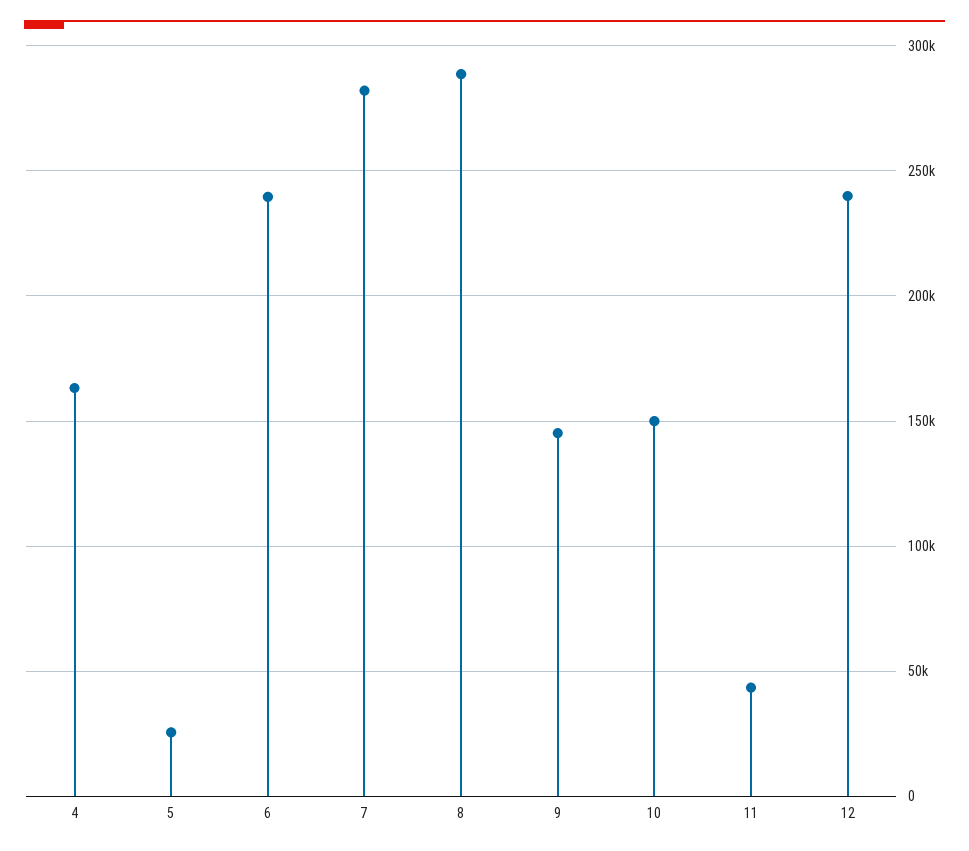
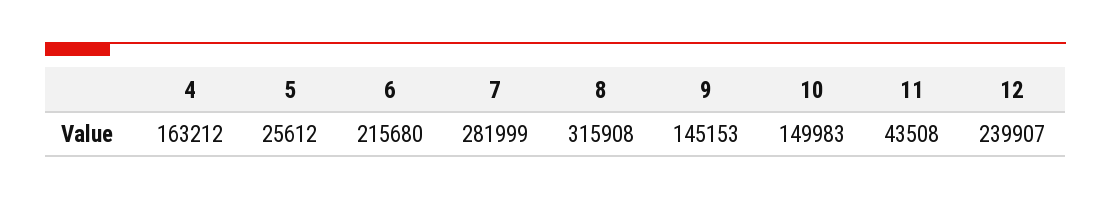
6: 240000 -> 215680
8: 290000 -> 315908

